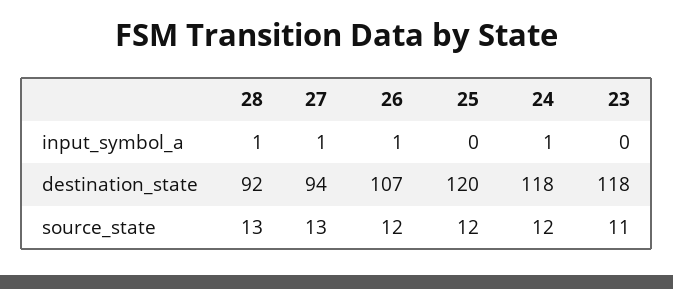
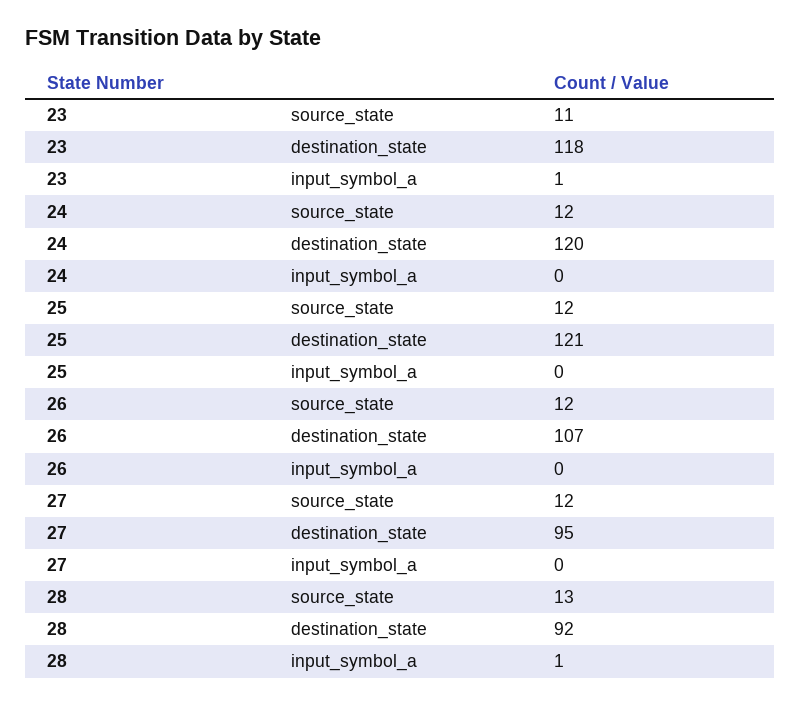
27, input_symbol_a: 1 -> 0
26, input_symbol_a: 1 -> 0
24, input_symbol_a: 1 -> 0
23, input_symbol_a: 0 -> 1
27, destination_state: 94 -> 95
25, destination_state: 120 -> 121
24, destination_state: 118 -> 120
27, source_state: 13 -> 12

